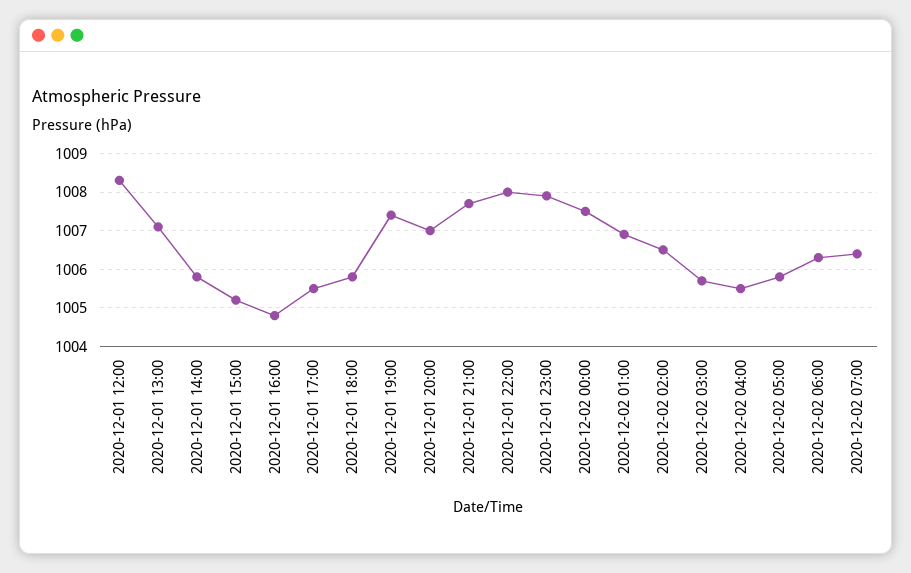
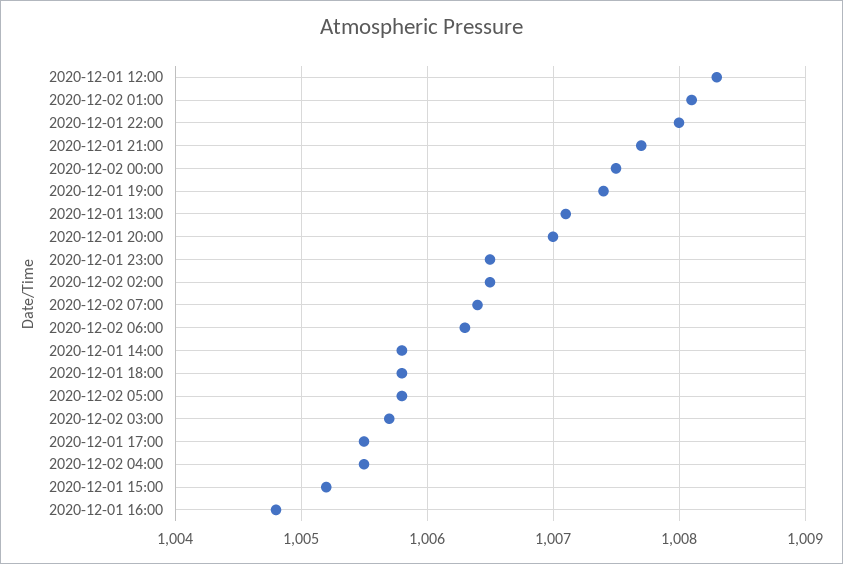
2020-12-01 23:00: 1008 -> 1006.5
2020-12-02 01:00: 1007 -> 1008.1

